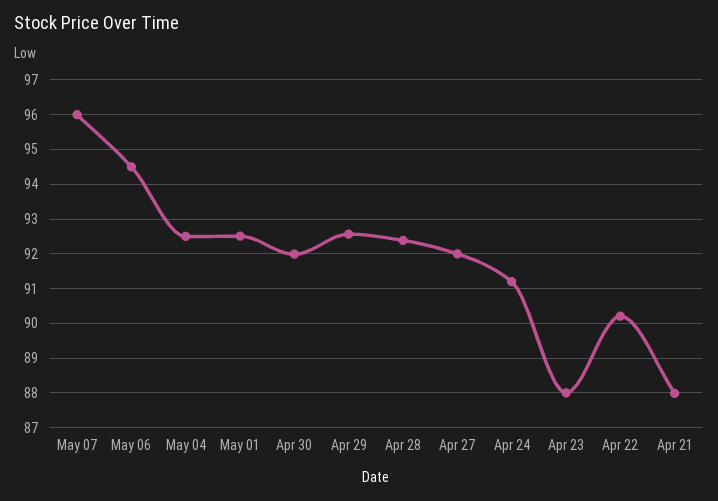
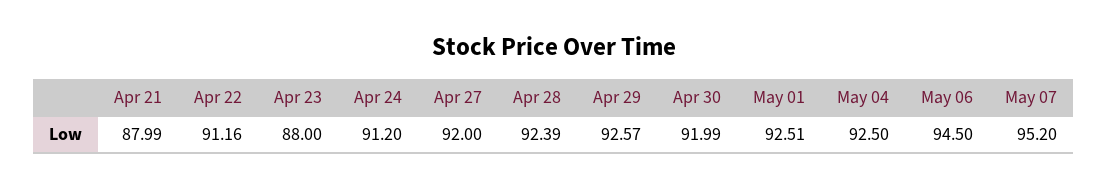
May 07: 96 -> 95.2
Apr 22: 90.2 -> 91.16

